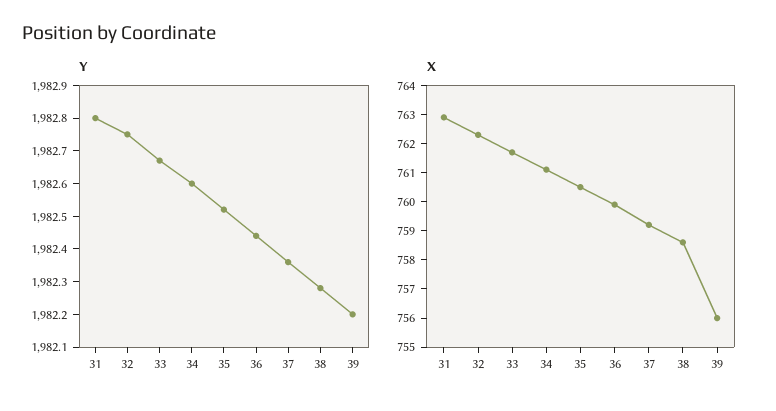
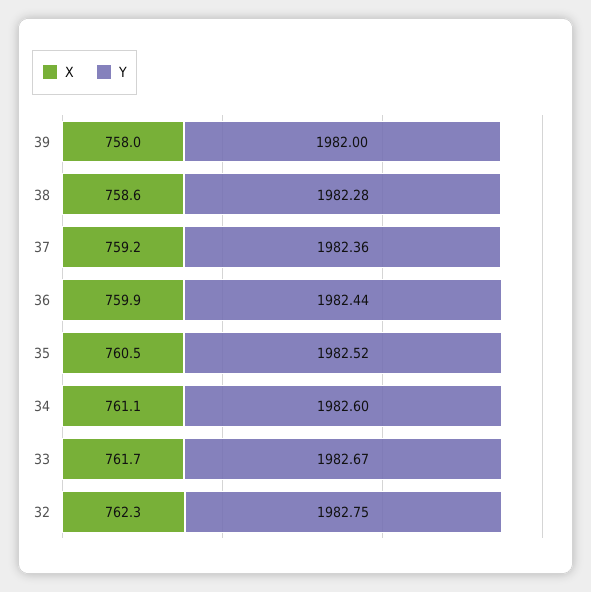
Y, 31: 1982.8 -> none
Y, 39: 1982.2 -> 1982
X, 31: 763 -> none
X, 39: 756 -> 758

